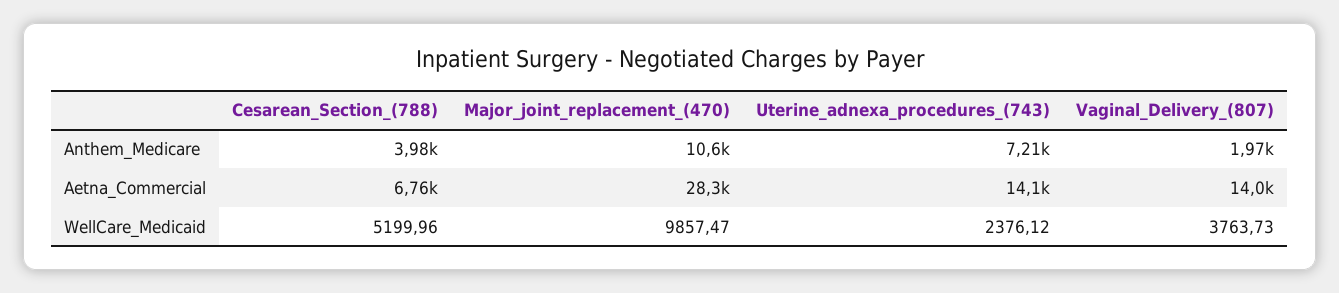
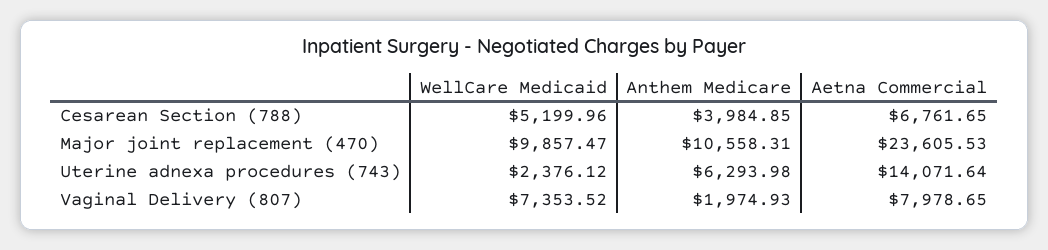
Uterine_adnexa_procedures_(743), Anthem_Medicare: 7210 -> 6293.98
Major_joint_replacement_(470), Aetna_Commercial: 28300 -> 23605.53
Vaginal_Delivery_(807), Aetna_Commercial: 14000 -> 7978.65
Vaginal_Delivery_(807), WellCare_Medicaid: 3763.73 -> 7353.52

